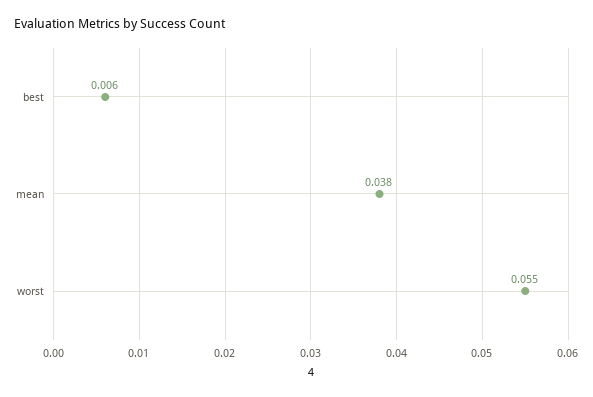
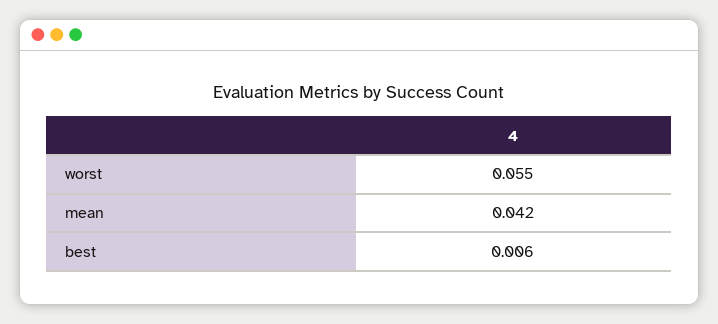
mean: 0.038 -> 0.042

